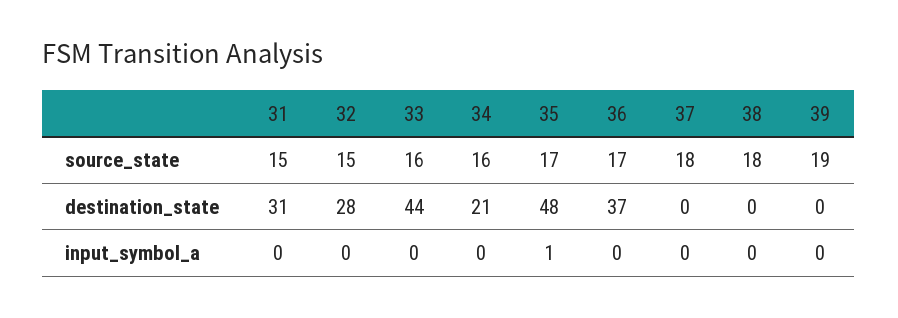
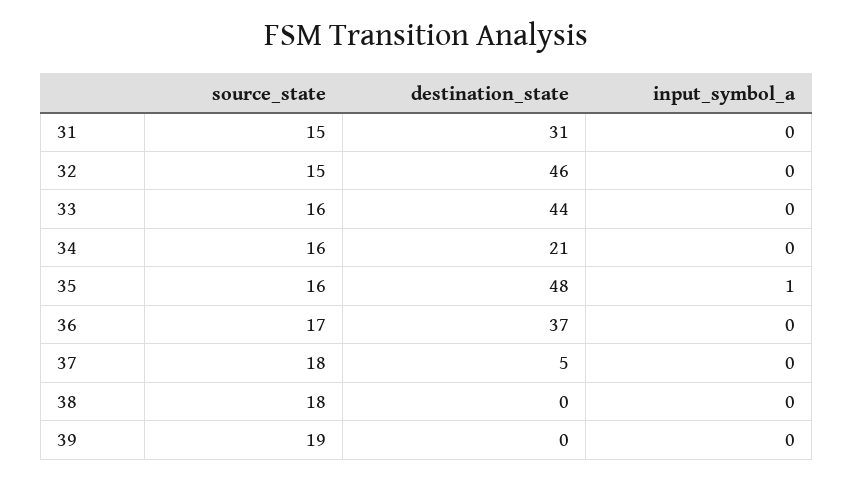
35, source_state: 17 -> 16
32, destination_state: 28 -> 46
37, destination_state: 0 -> 5

